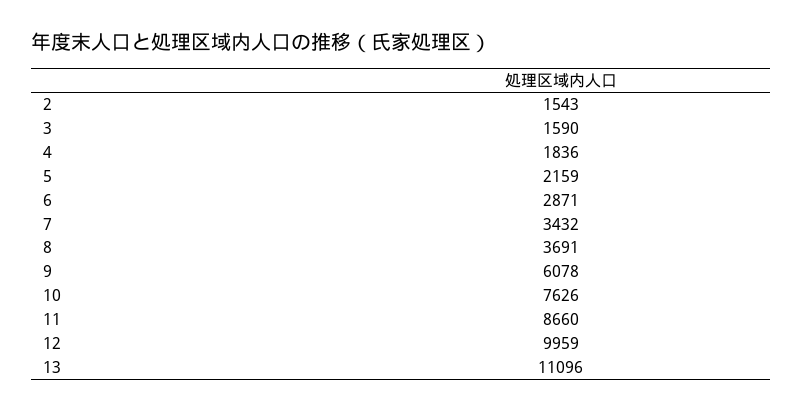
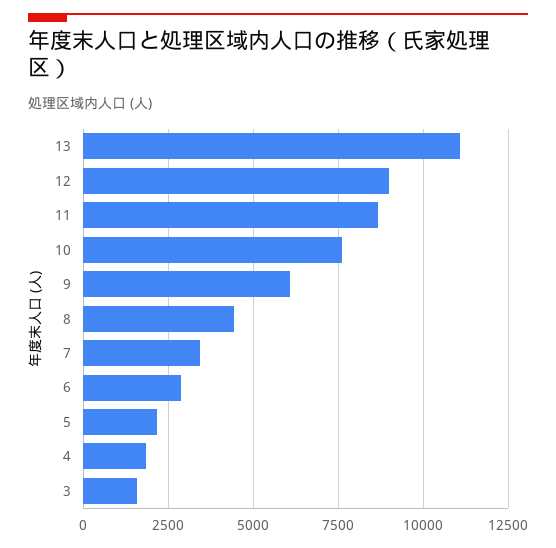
2: 1543 -> none
8: 3691 -> 4500
12: 9959 -> 9000

